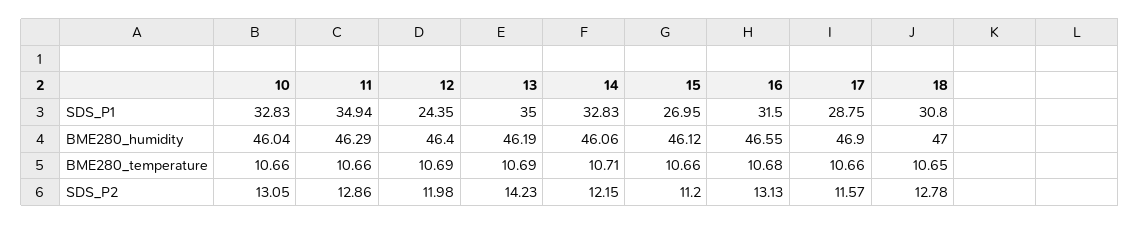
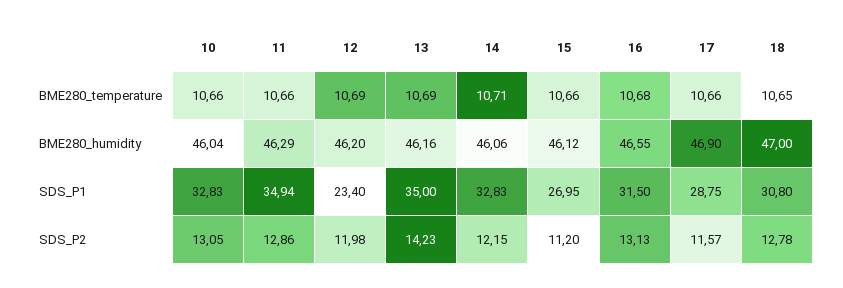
12, SDS_P1: 24.35 -> 23.4
12, BME280_humidity: 46.4 -> 46.2
13, BME280_humidity: 46.19 -> 46.16

